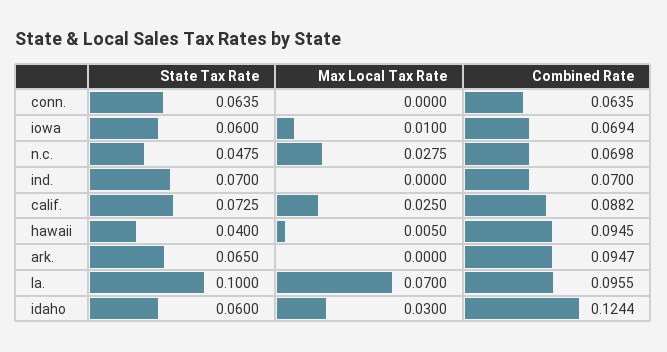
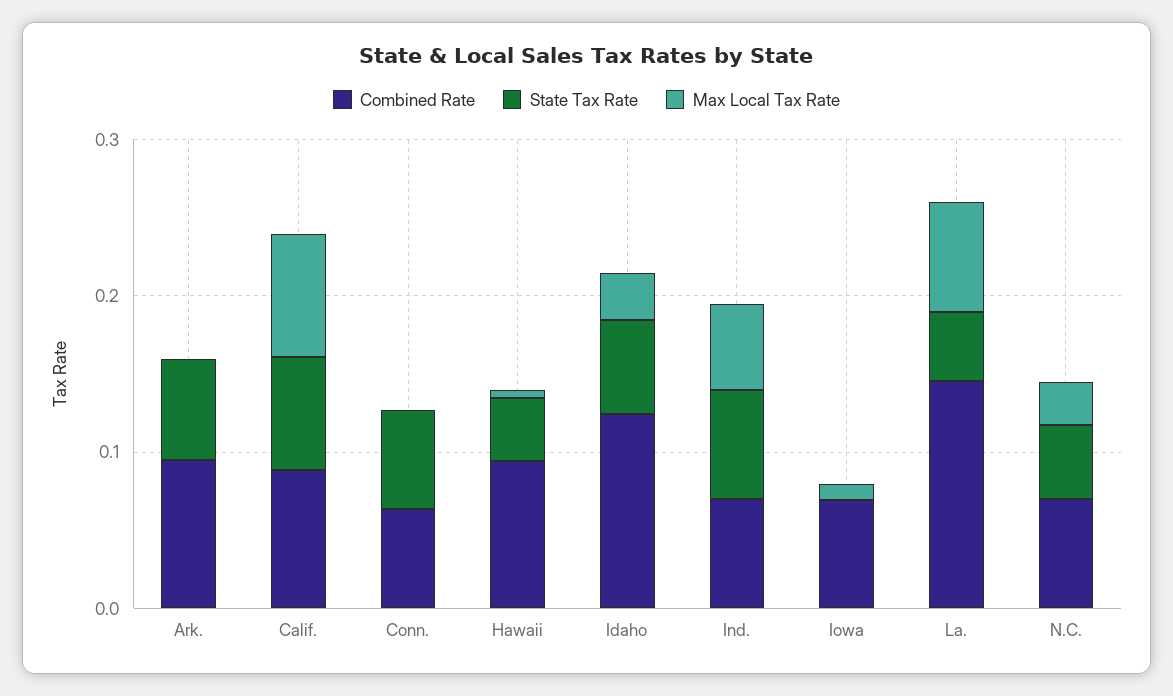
State Tax Rate, iowa: 0.06 -> 0
Max Local Tax Rate, ind.: 0 -> 0.06
Max Local Tax Rate, calif.: 0.025 -> 0.08
State Tax Rate, la.: 0.1 -> 0.04
Combined Rate, la.: 0.0955 -> 0.14

